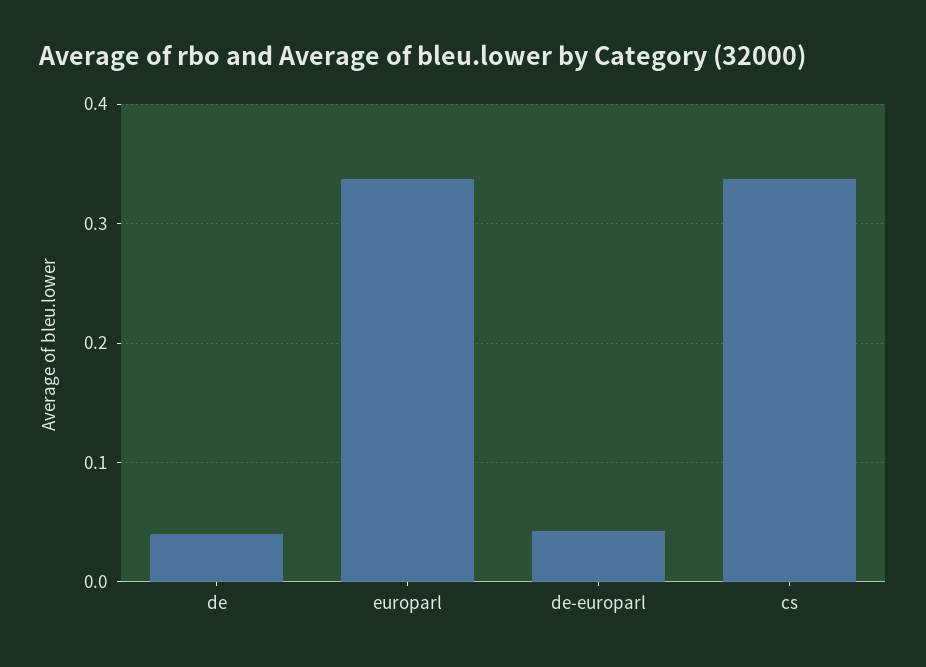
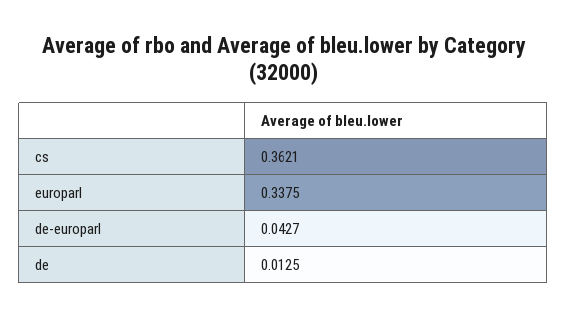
de: 0.04 -> 0.0125
cs: 0.34 -> 0.3621

